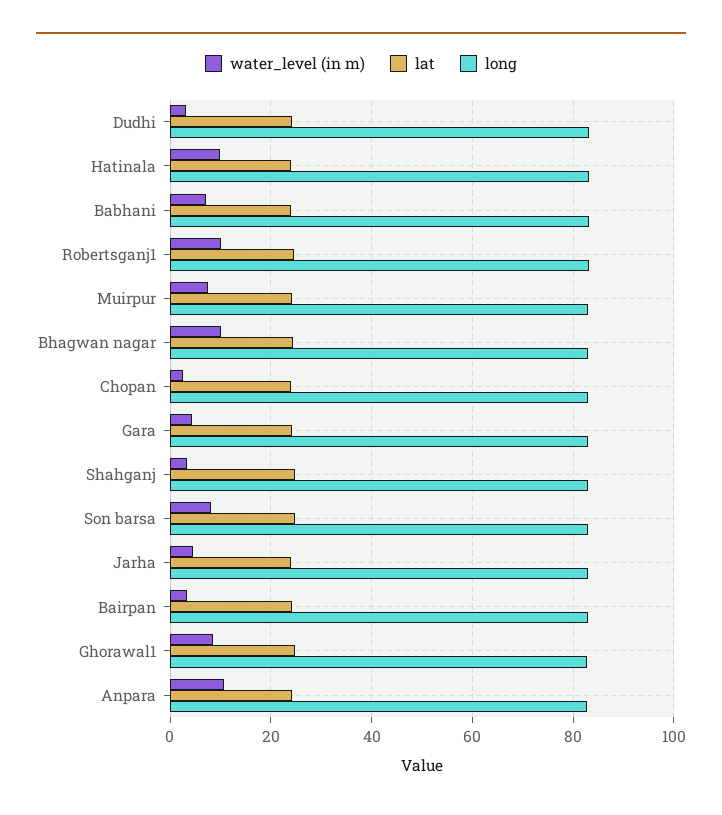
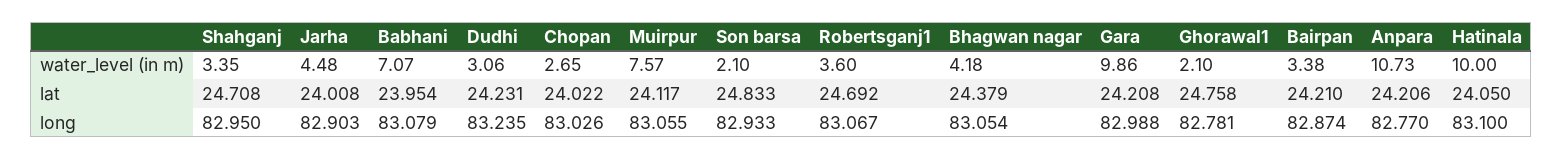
water_level (in m), Robertsganj1: 10 -> 3.6
water_level (in m), Bhagwan nagar: 10 -> 4.18
water_level (in m), Gara: 4 -> 9.86
water_level (in m), Son barsa: 8 -> 2.1
water_level (in m), Ghorawal1: 8 -> 2.1

